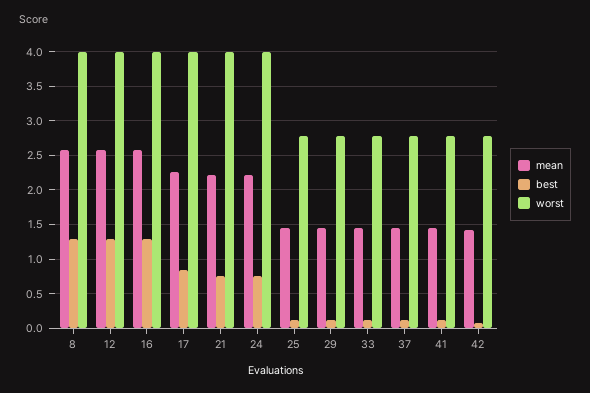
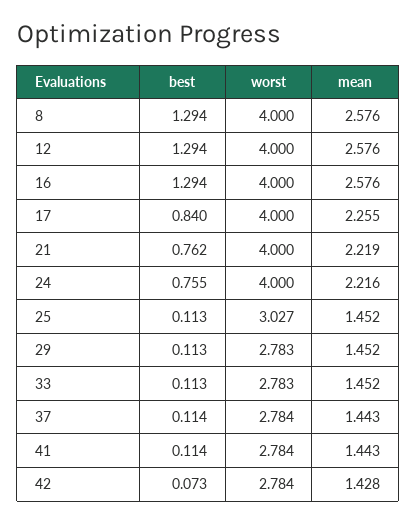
worst, 25: 2.8 -> 3.027

